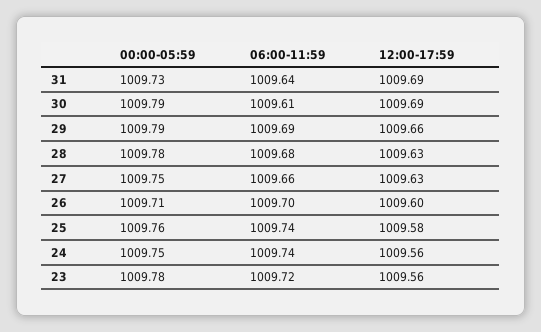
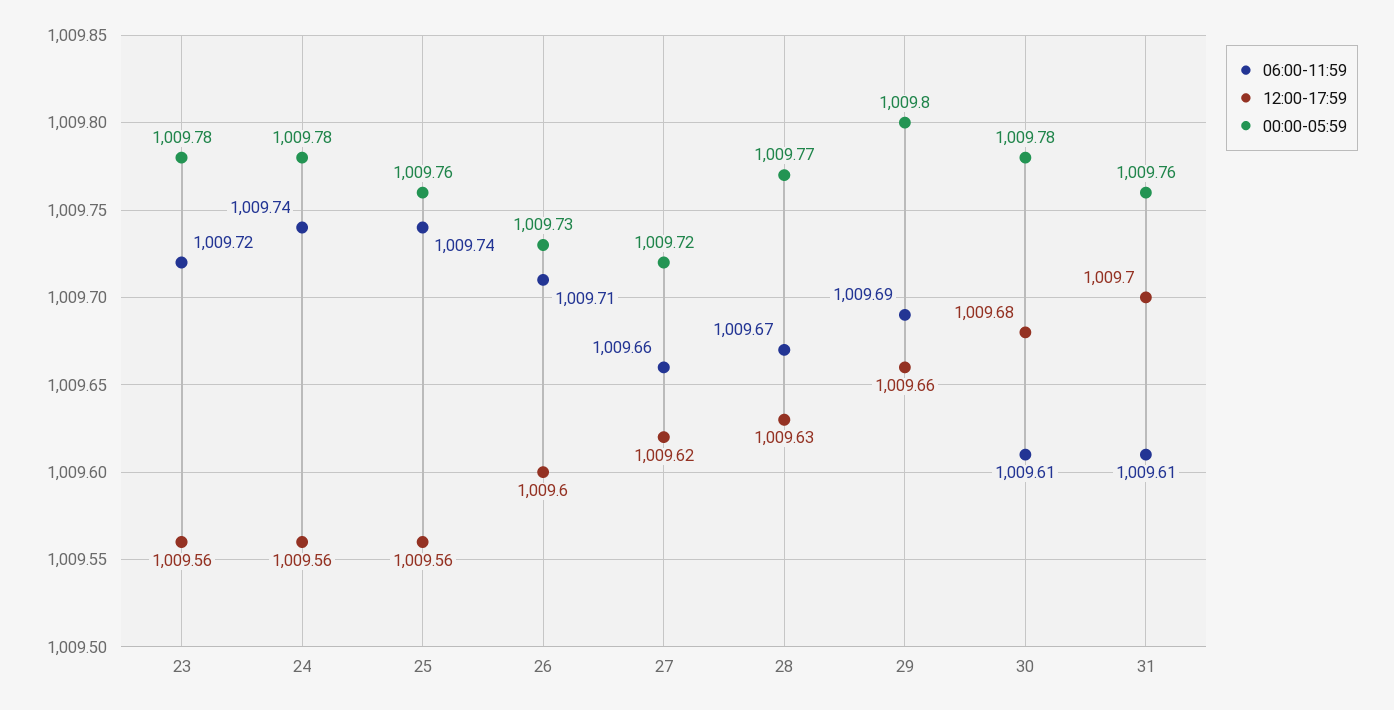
00:00-05:59, 31: 1009.73 -> 1009.76
06:00-11:59, 31: 1009.64 -> 1009.61
12:00-17:59, 31: 1009.69 -> 1009.7
00:00-05:59, 30: 1009.79 -> 1009.78
12:00-17:59, 30: 1009.69 -> 1009.68
00:00-05:59, 29: 1009.79 -> 1009.8
00:00-05:59, 28: 1009.78 -> 1009.77
06:00-11:59, 28: 1009.68 -> 1009.67
00:00-05:59, 27: 1009.75 -> 1009.72
12:00-17:59, 27: 1009.63 -> 1009.62
00:00-05:59, 26: 1009.71 -> 1009.73
06:00-11:59, 26: 1009.7 -> 1009.71
12:00-17:59, 25: 1009.58 -> 1009.56
00:00-05:59, 24: 1009.75 -> 1009.78

